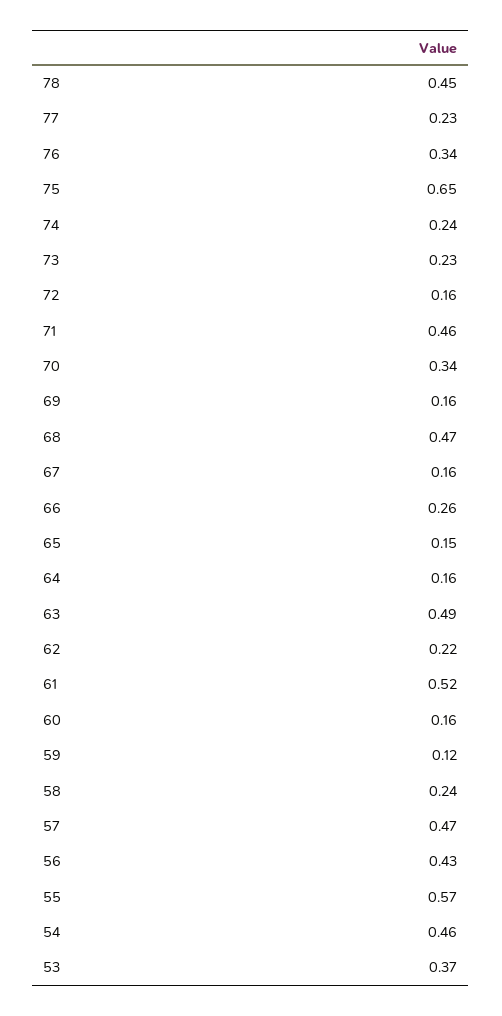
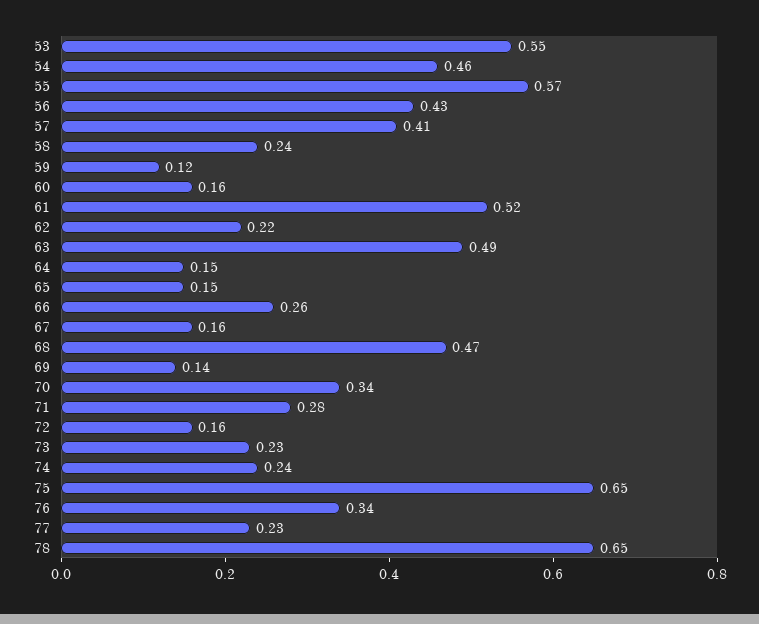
78: 0.45 -> 0.65
71: 0.46 -> 0.28
69: 0.16 -> 0.14
64: 0.16 -> 0.15
57: 0.47 -> 0.41
53: 0.37 -> 0.55

